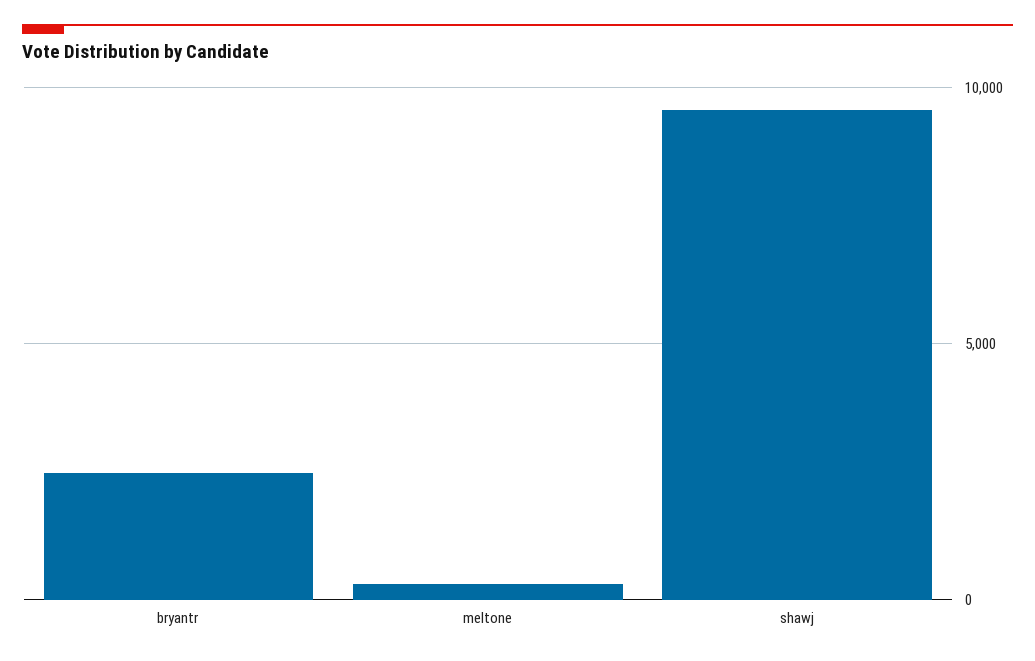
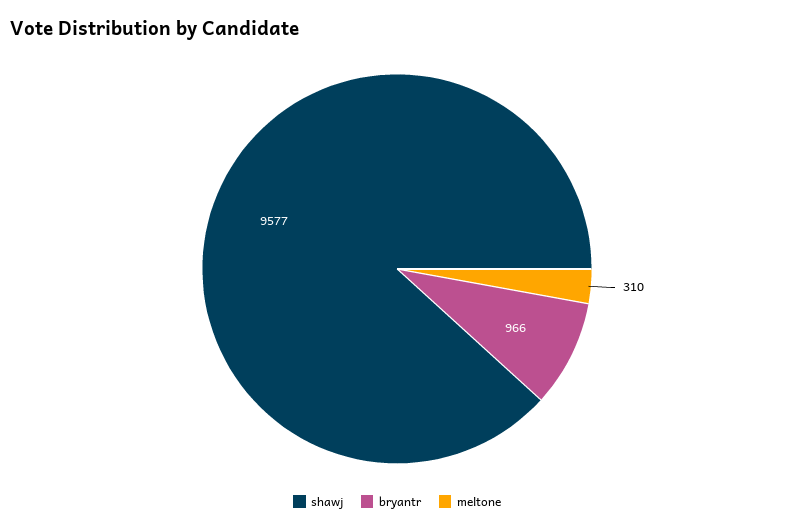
bryantr: 2500 -> 966

